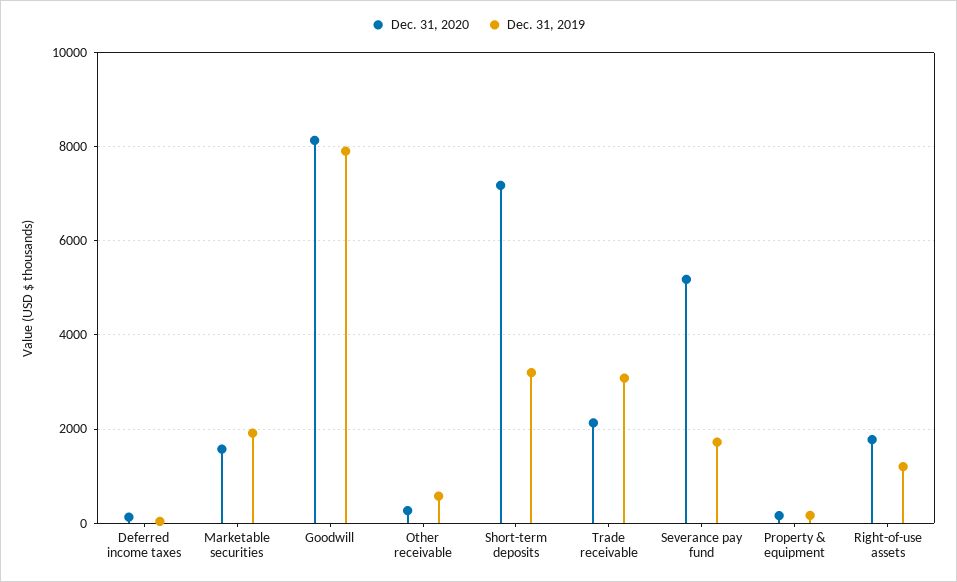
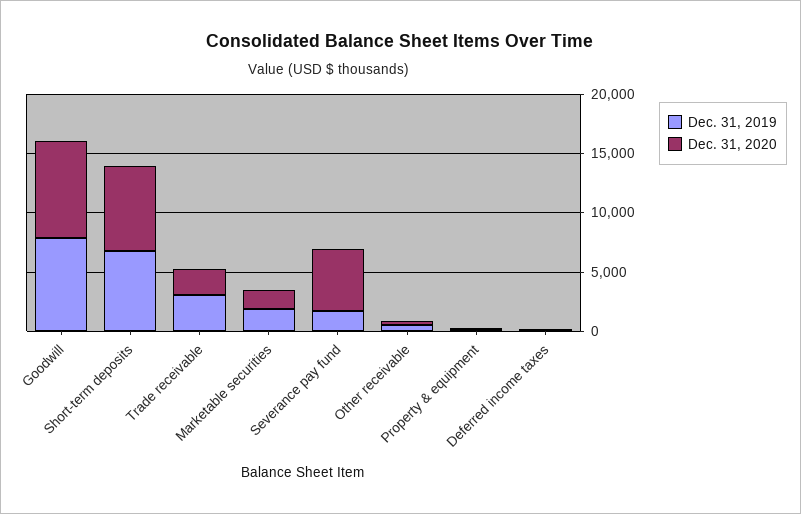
Dec. 31, 2019, Short-term deposits: 3200 -> 7000
Dec. 31, 2020, Right-of-use assets: 1800 -> none
Dec. 31, 2019, Right-of-use assets: 1200 -> none

